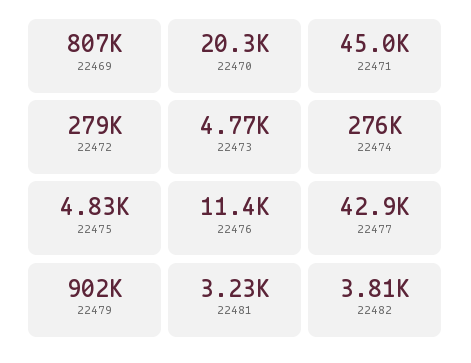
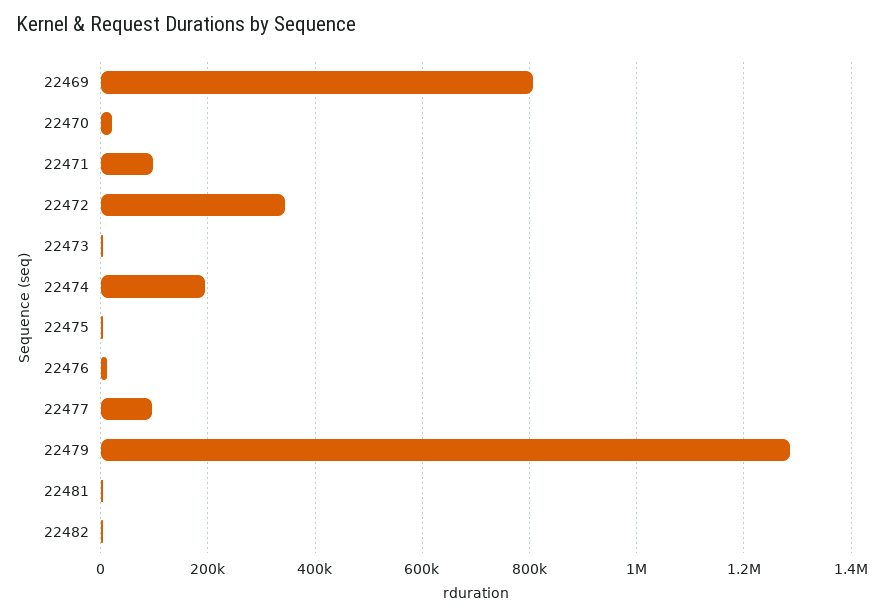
22471: 45000 -> 100000
22472: 279000 -> 340000
22474: 276000 -> 200000
22477: 42900 -> 100000
22479: 902000 -> 1280000

